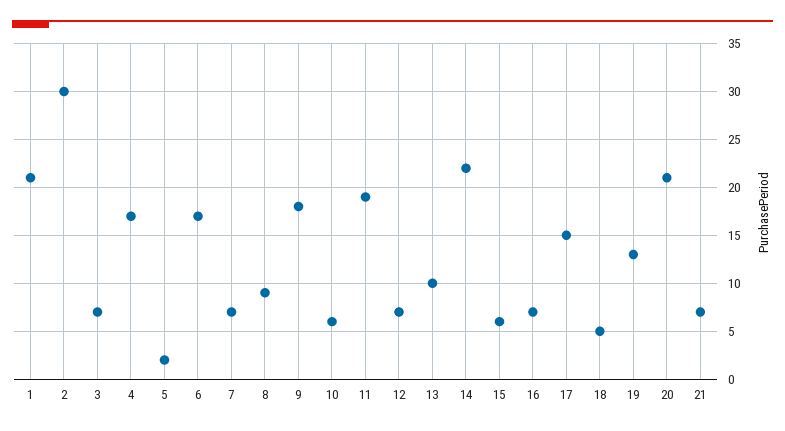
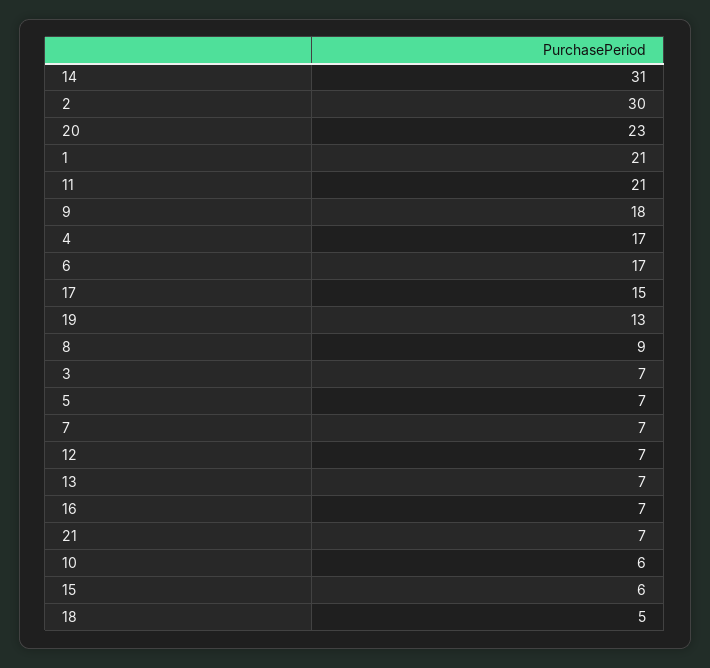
5: 2 -> 7
11: 19 -> 21
13: 10 -> 7
14: 22 -> 31
20: 21 -> 23

